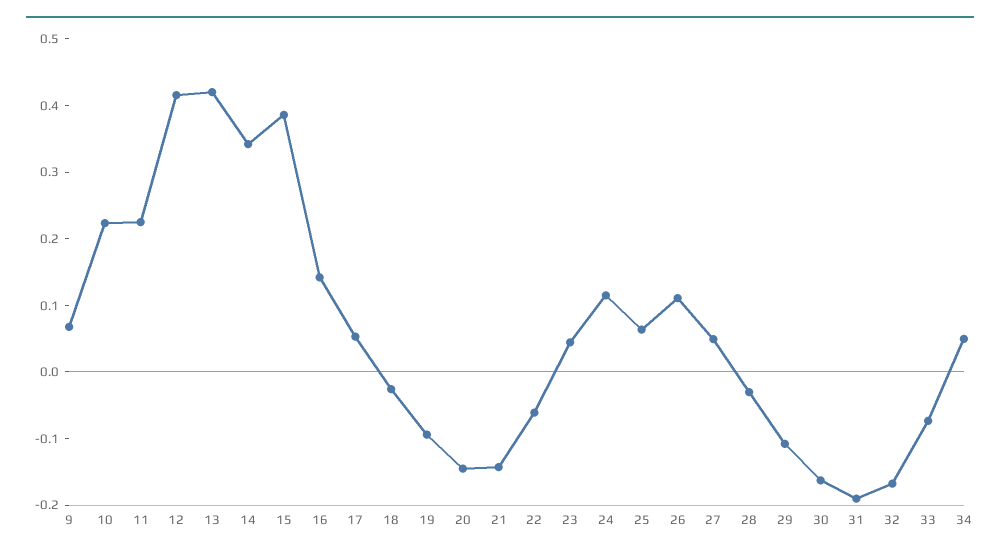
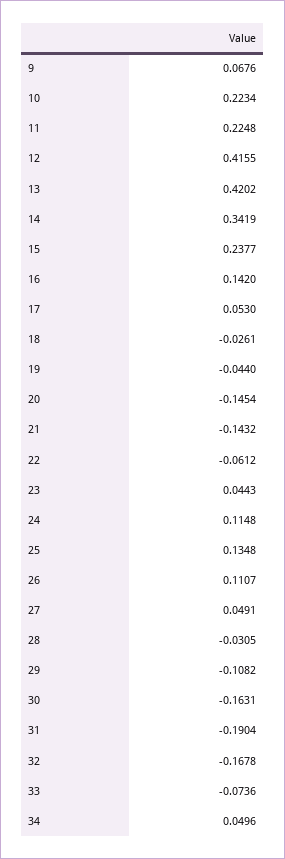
15: 0.38 -> 0.2377
19: -0.1 -> -0.044
25: 0.06 -> 0.1348

